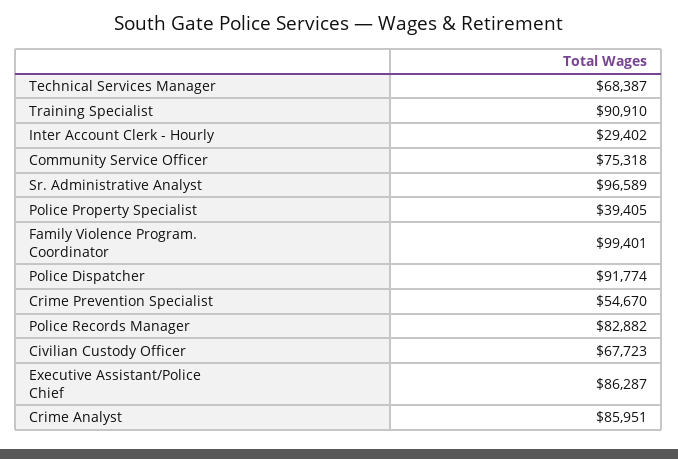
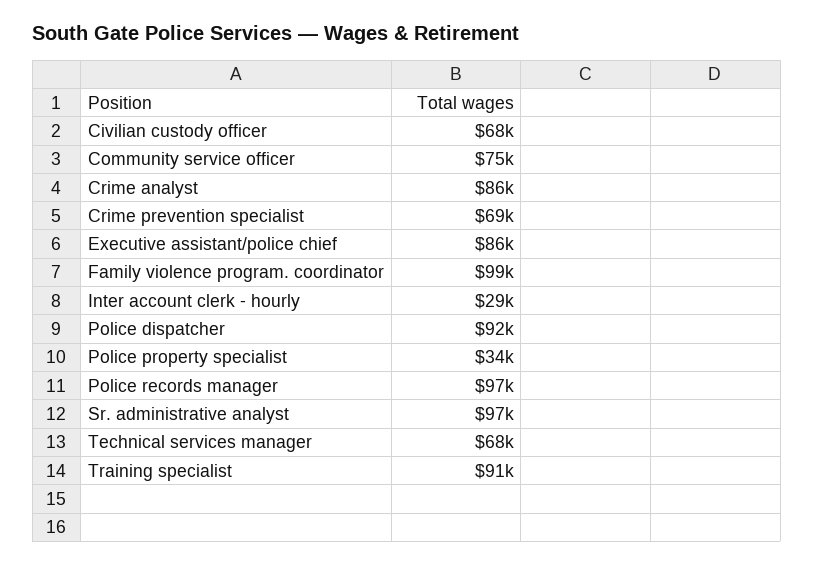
Police Property Specialist: 39405 -> 34000
Crime Prevention Specialist: 54670 -> 69000
Police Records Manager: 82882 -> 97000

